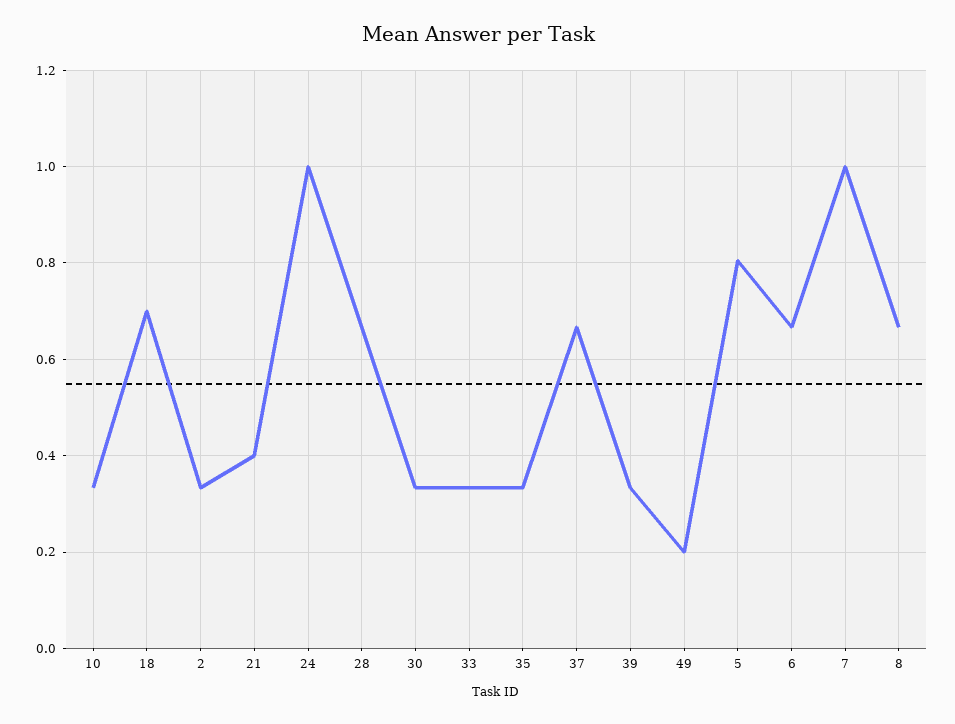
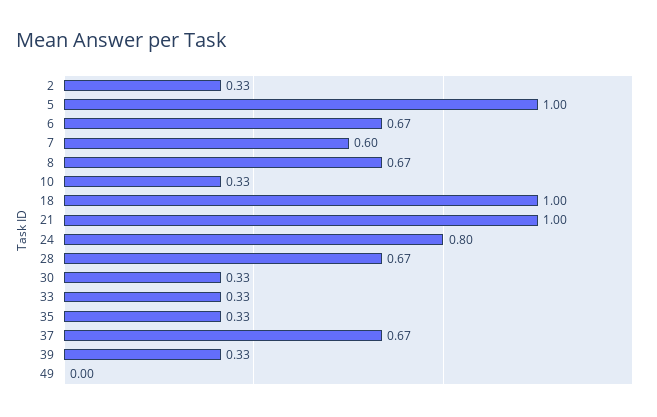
18: 0.7 -> 1
21: 0.4 -> 1
24: 1 -> 0.8
49: 0.2 -> 0
5: 0.8 -> 1
7: 1 -> 0.6

